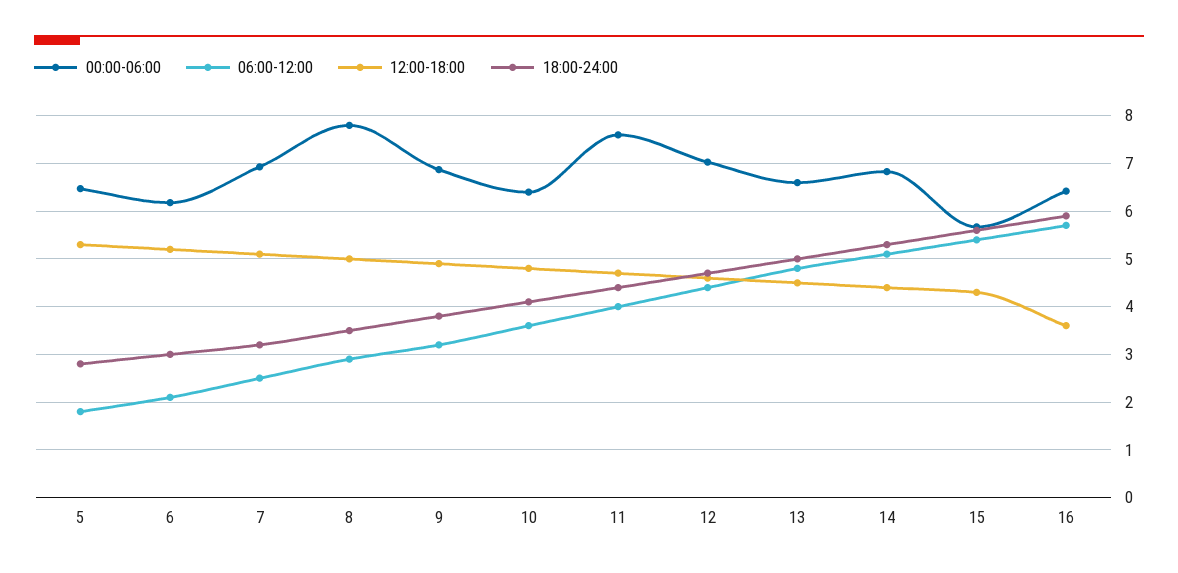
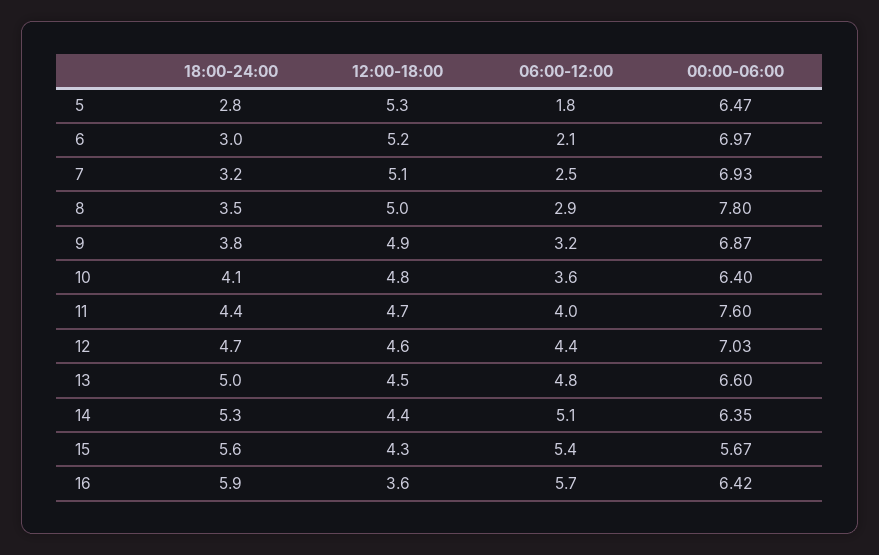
00:00-06:00, 6: 6.2 -> 6.97
00:00-06:00, 14: 6.8 -> 6.35

